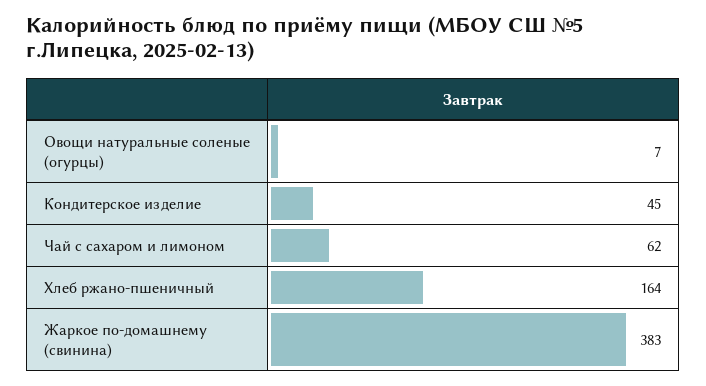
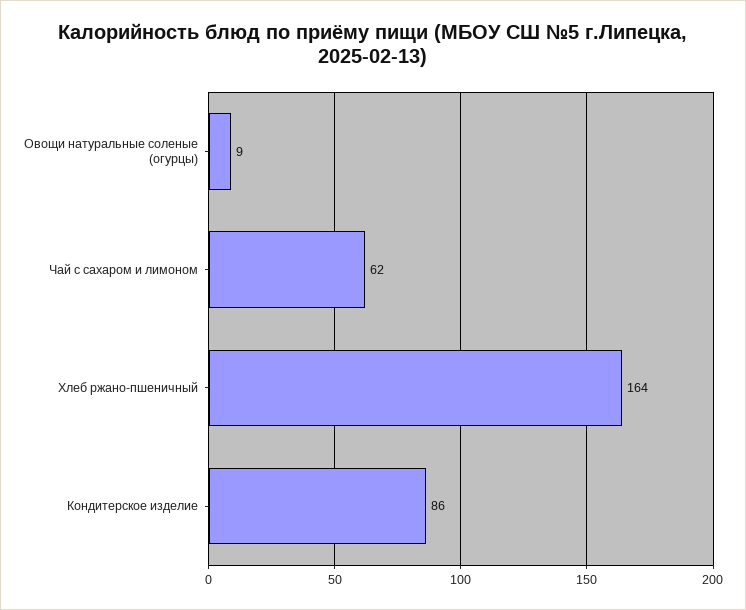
Овощи натуральные соленые (огурцы): 7 -> 9
Кондитерское изделие: 45 -> 86
Жаркое по-домашнему (свинина): 383 -> none

